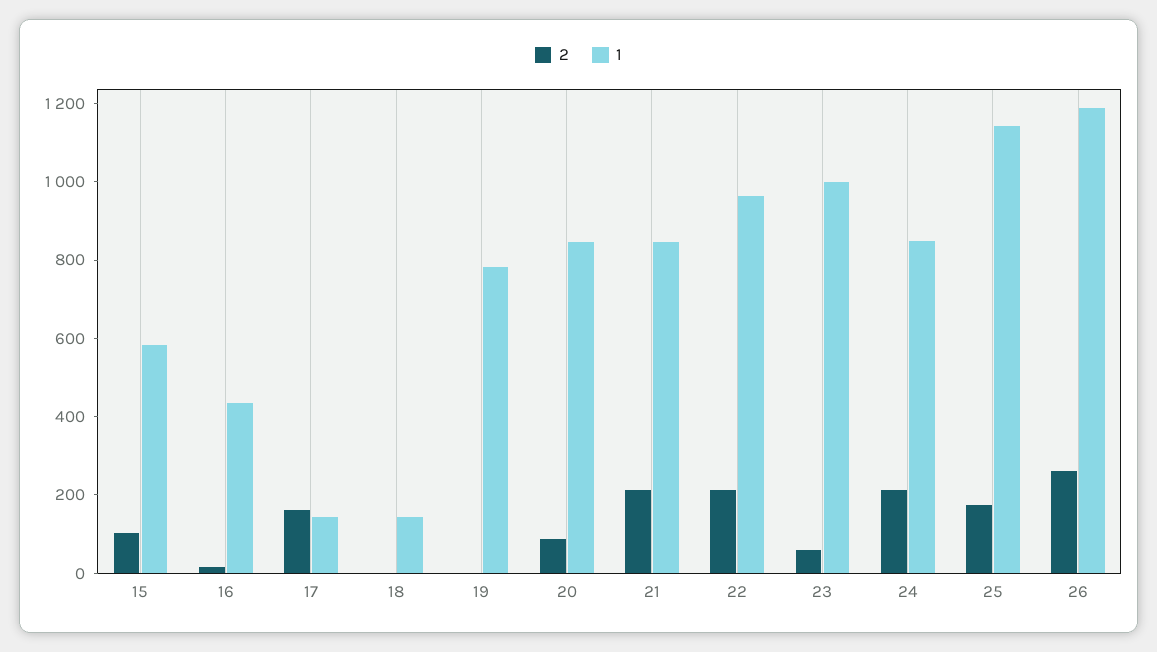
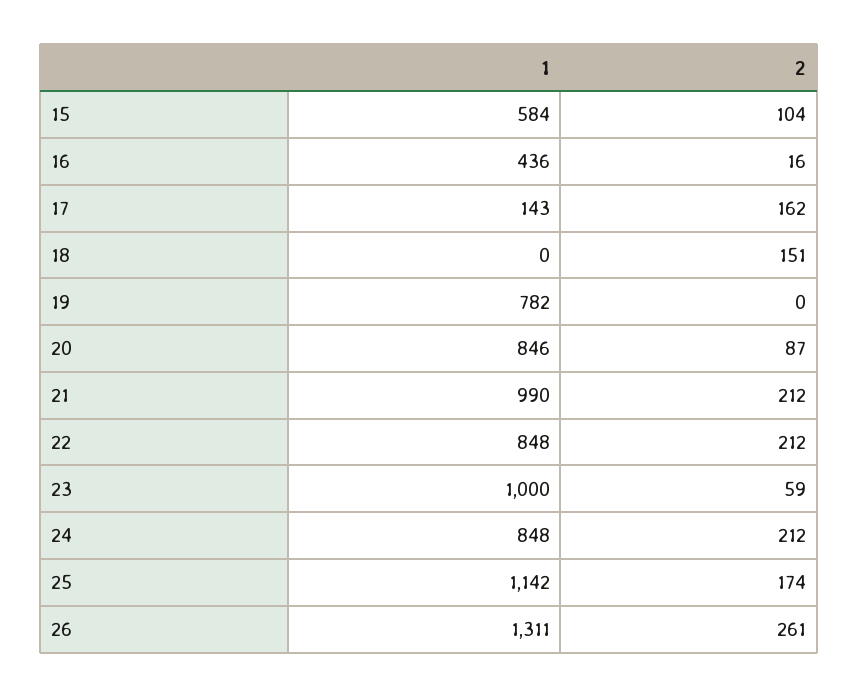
2, 18: 0 -> 151
1, 18: 150 -> 0
1, 21: 850 -> 990
1, 22: 950 -> 848
1, 26: 1200 -> 1311

